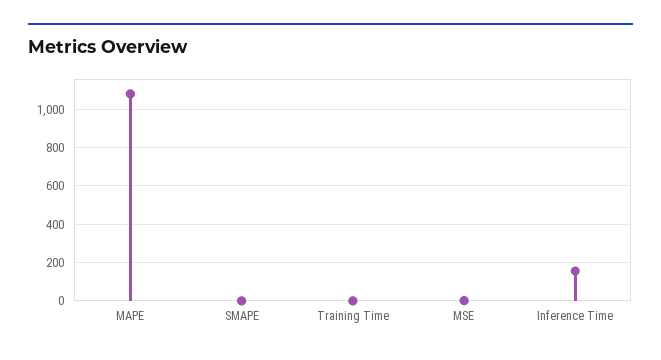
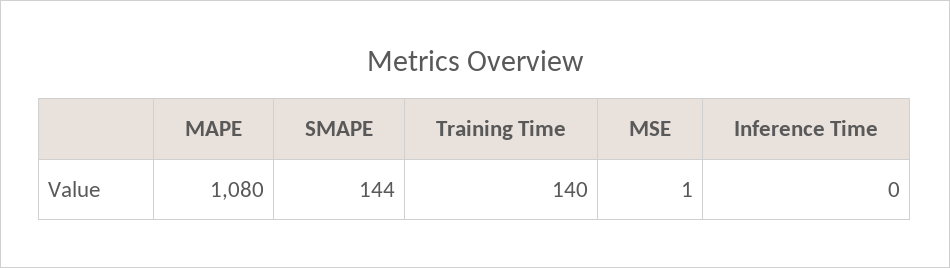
SMAPE: 0 -> 144
Training Time: 0 -> 140
Inference Time: 150 -> 0

